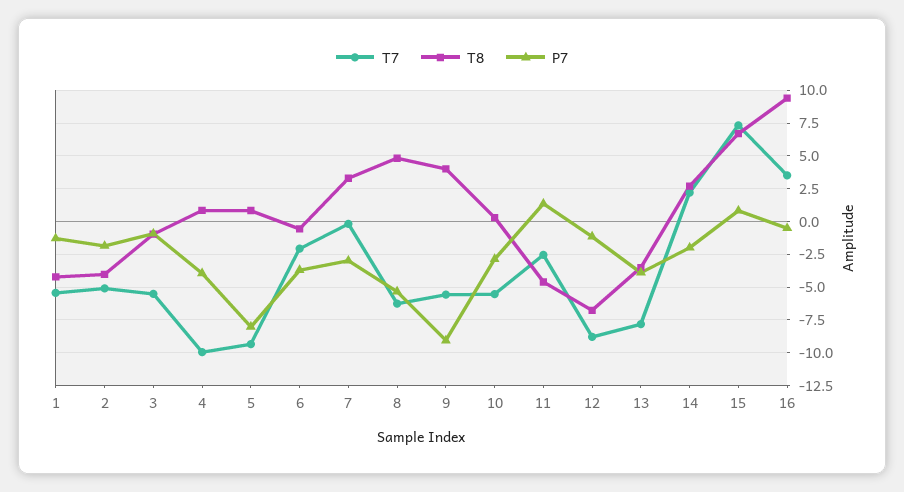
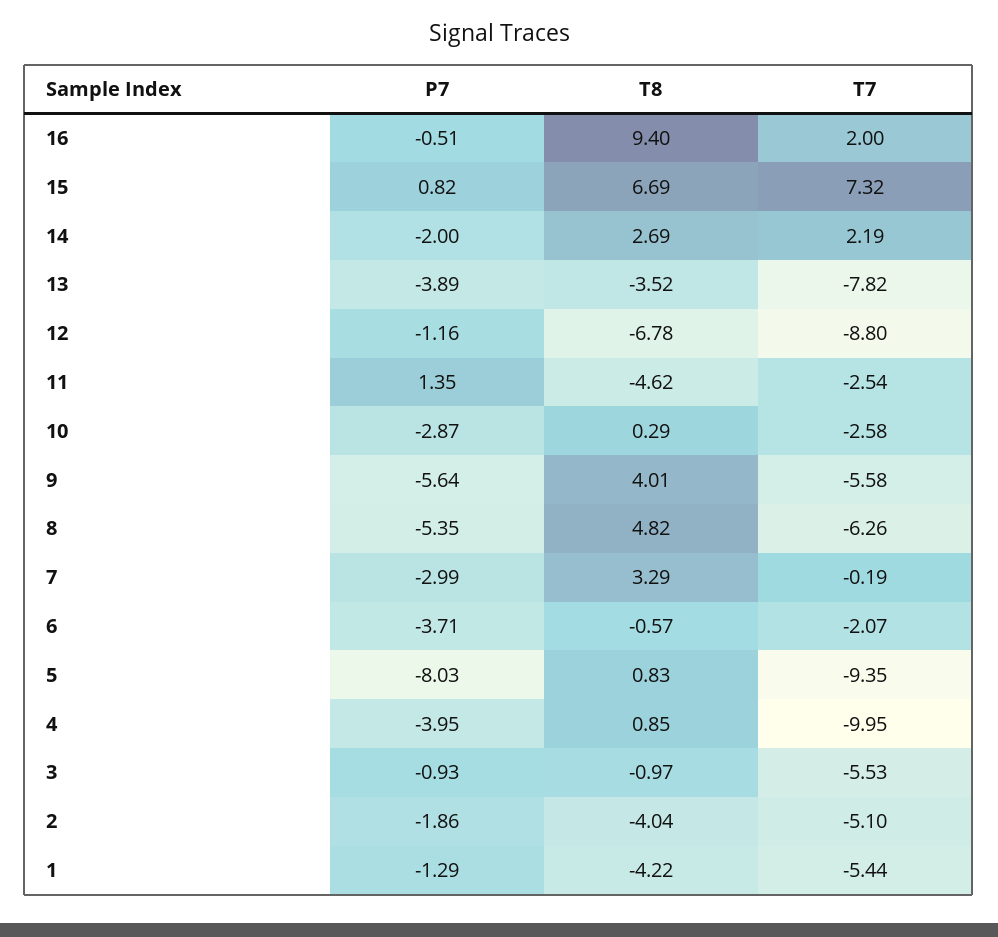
P7, 9: -9 -> -5.64
T7, 10: -5.5 -> -2.58
T7, 16: 3.5 -> 2

